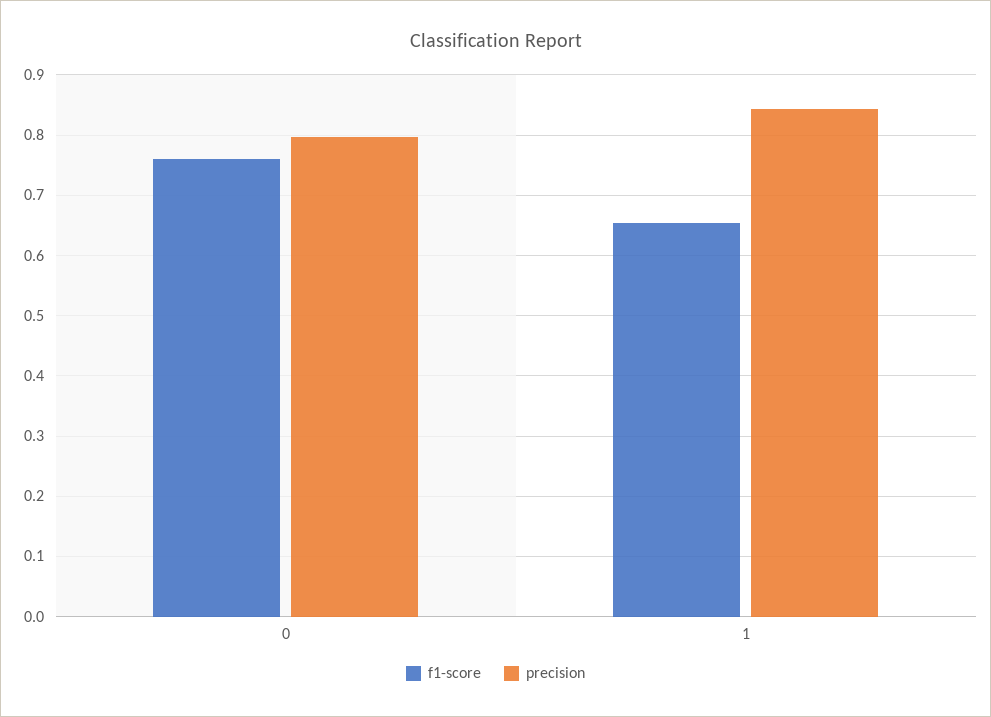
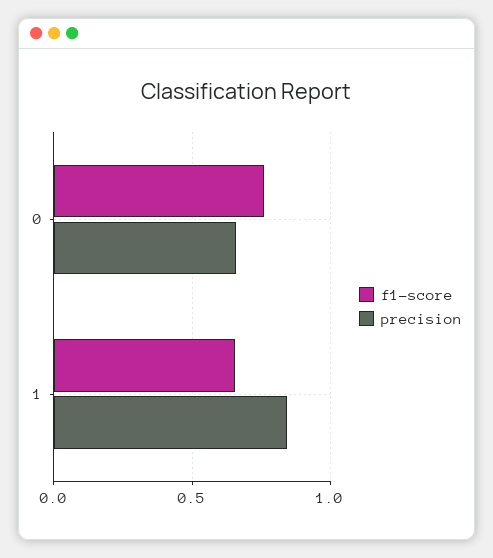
precision, 0: 0.8 -> 0.65

